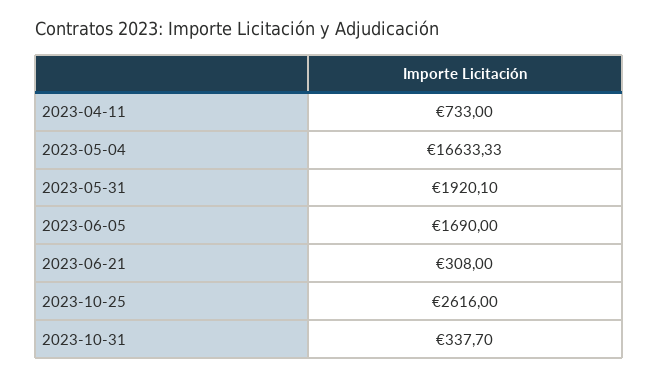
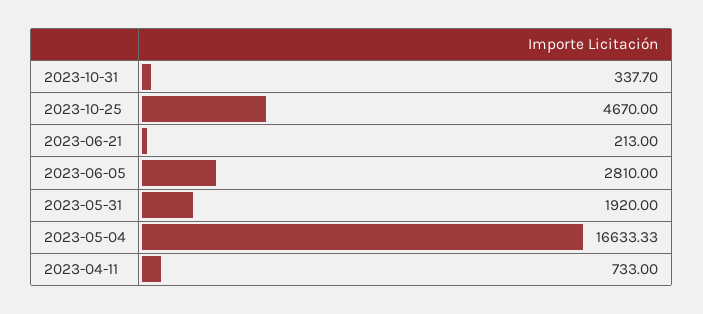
2023-05-31: 1920.1 -> 1920
2023-06-05: 1690 -> 2810
2023-06-21: 308 -> 213
2023-10-25: 2616 -> 4670

